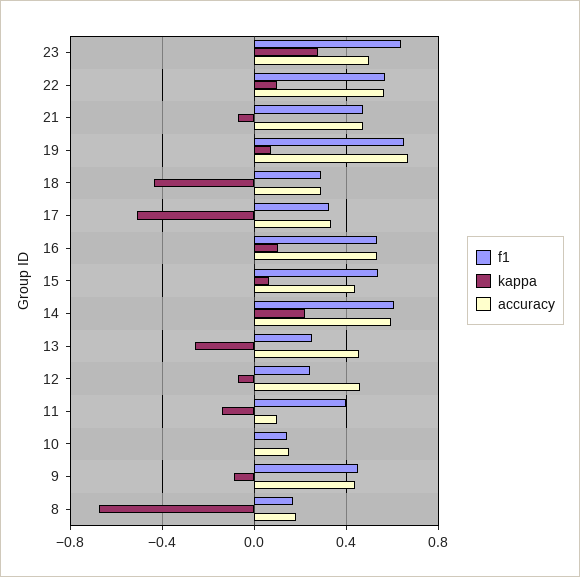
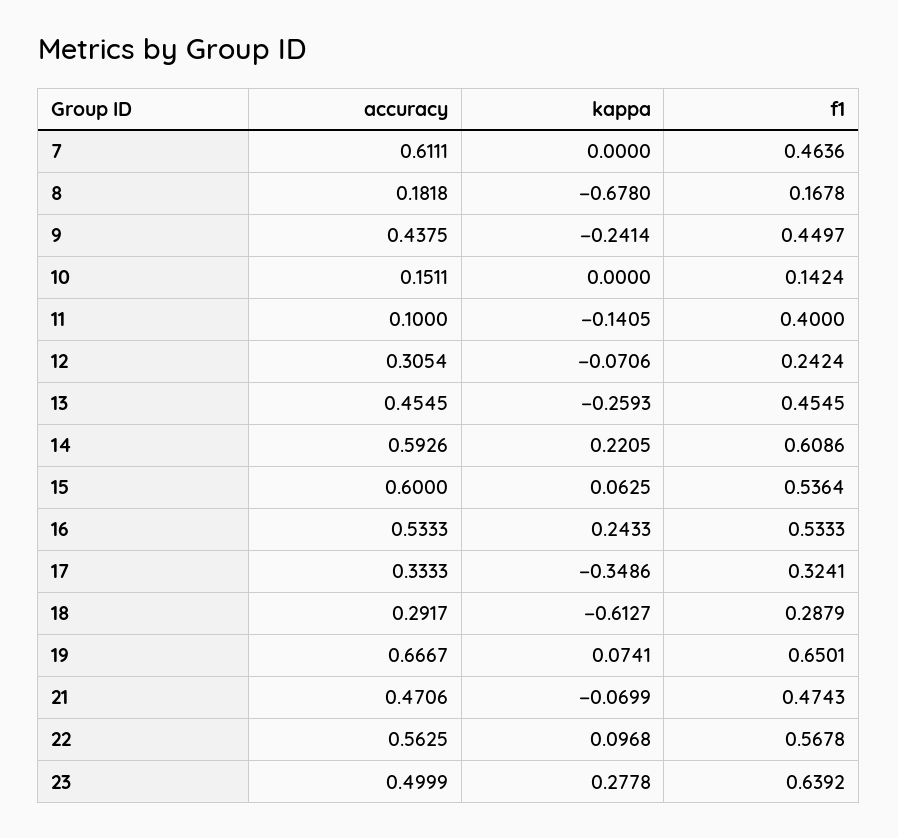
kappa, 18: -0.45 -> -0.6127
kappa, 17: -0.5 -> -0.3486
kappa, 16: 0.1 -> 0.2433
accuracy, 15: 0.45 -> 0.6
f1, 13: 0.25 -> 0.4545
accuracy, 12: 0.45 -> 0.3054
kappa, 9: -0.1 -> -0.2414
accuracy, 7: none -> 0.6111
kappa, 7: none -> 0
f1, 7: none -> 0.4636

